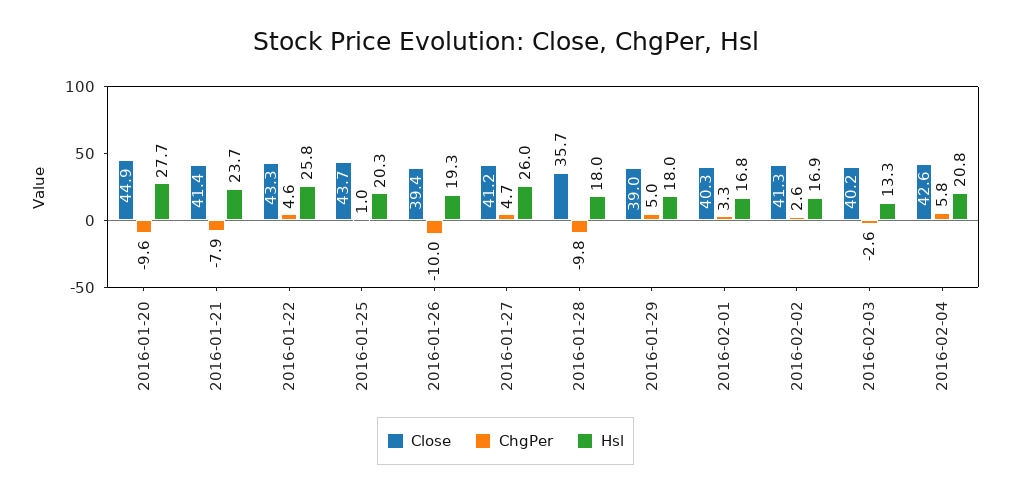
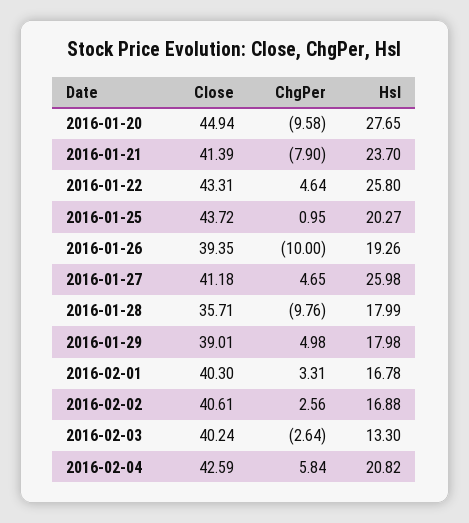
Close, 2016-02-02: 41.3 -> 40.61

